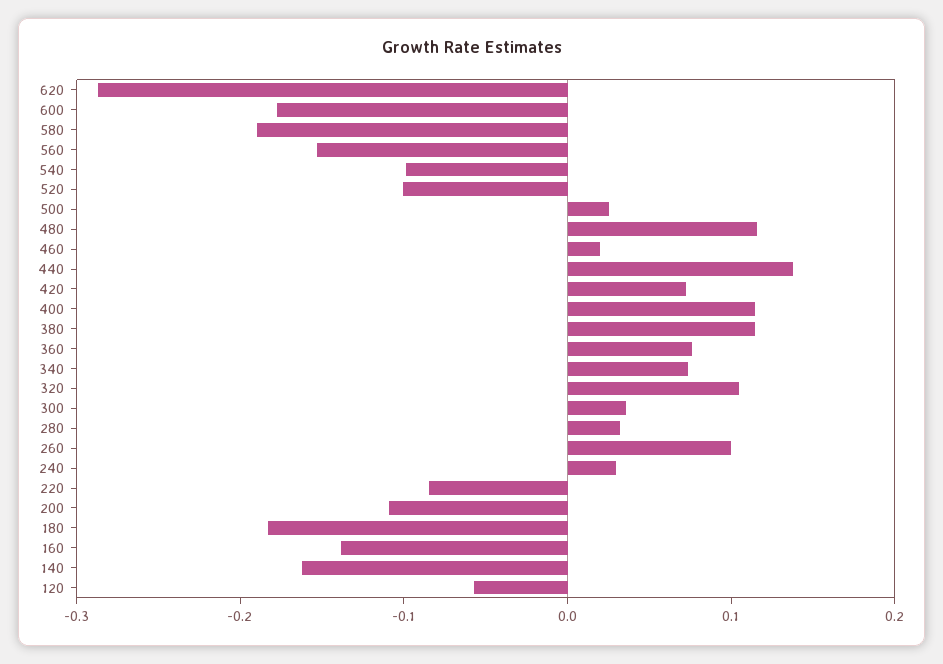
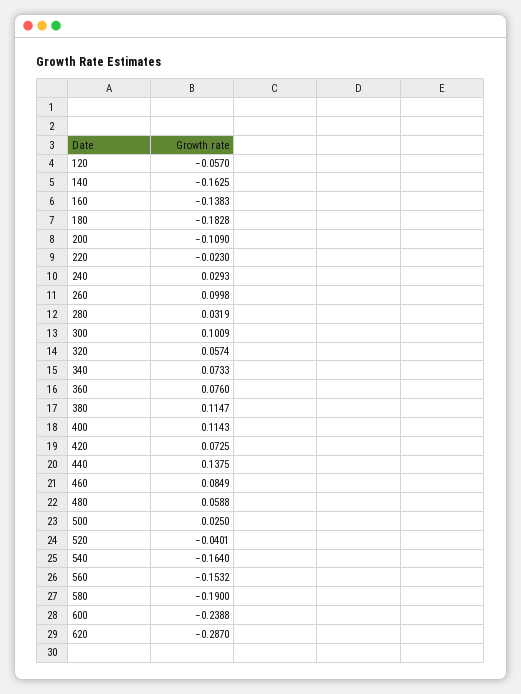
600: -0.18 -> -0.2388
540: -0.1 -> -0.164
520: -0.1 -> -0.0401
480: 0.12 -> 0.0588
460: 0.02 -> 0.0849
320: 0.1 -> 0.0574
300: 0.04 -> 0.1009
220: -0.08 -> -0.023

